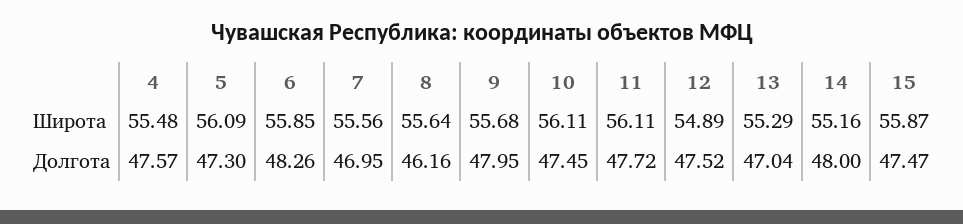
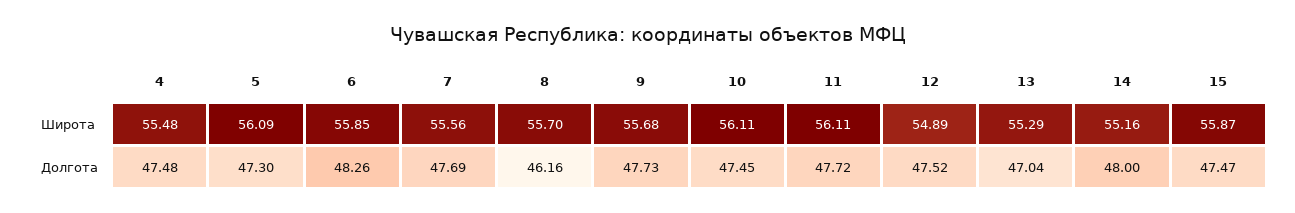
8, Широта: 55.64 -> 55.7
4, Долгота: 47.57 -> 47.48
7, Долгота: 46.95 -> 47.69
9, Долгота: 47.95 -> 47.73

